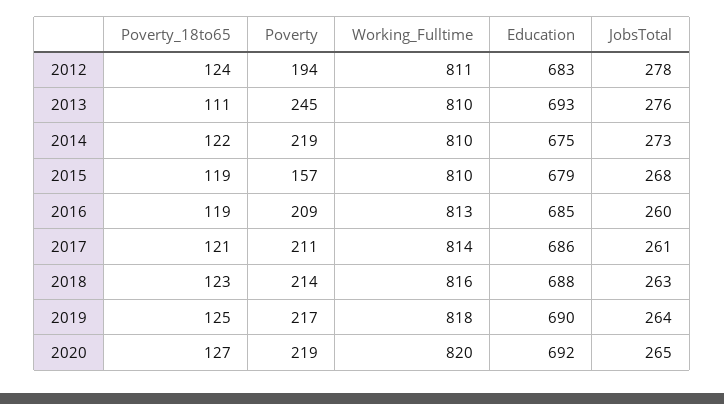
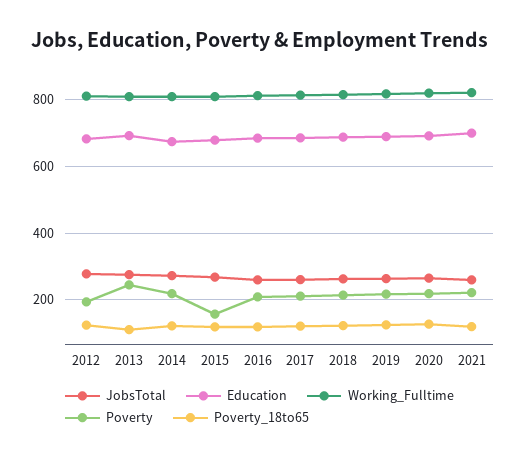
JobsTotal, 2021: none -> 260
Education, 2021: none -> 700
Working_Fulltime, 2021: none -> 820
Poverty, 2021: none -> 220
Poverty_18to65, 2021: none -> 120

